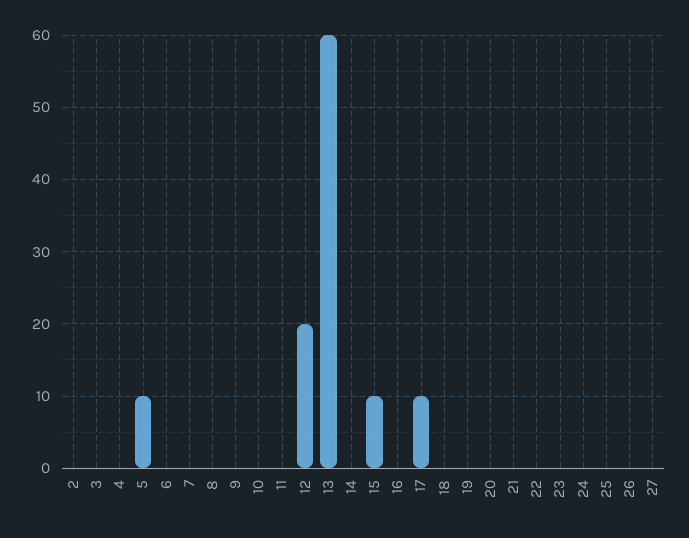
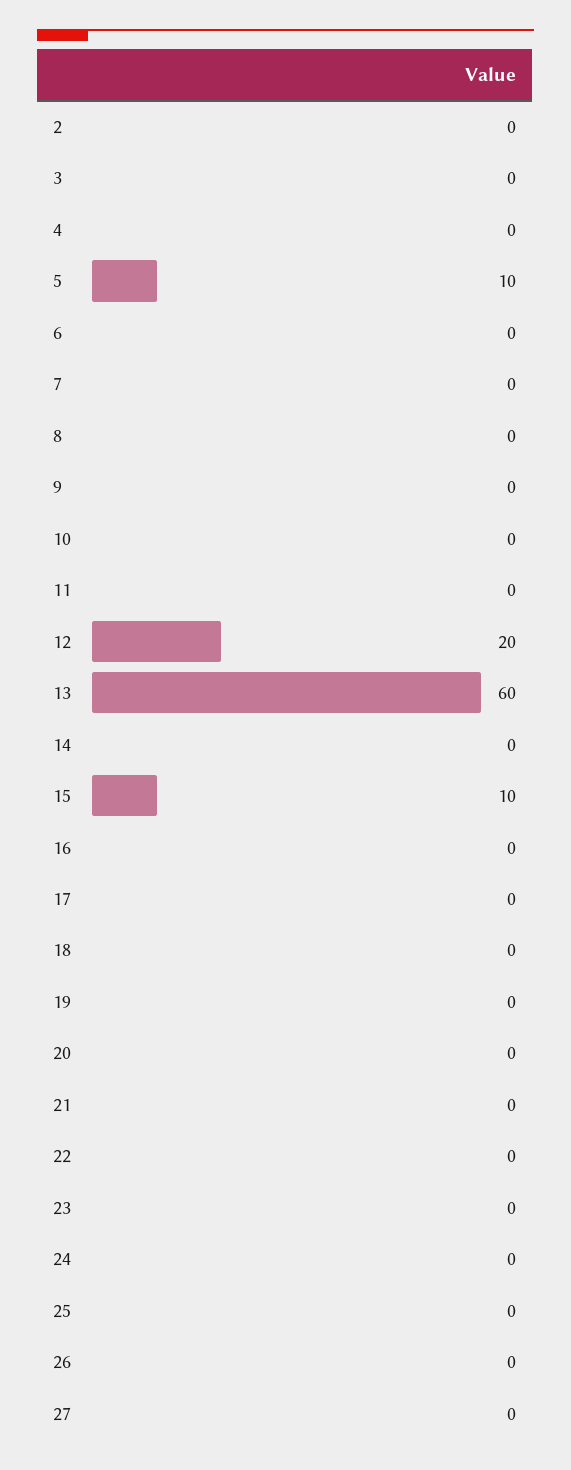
17: 10 -> 0

